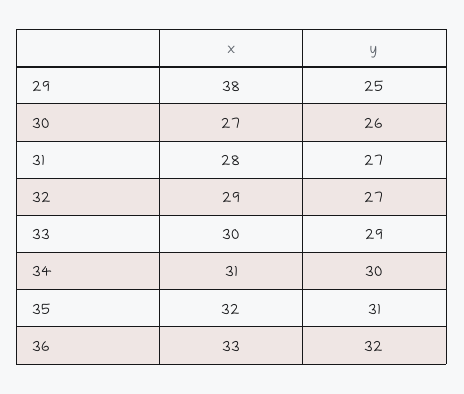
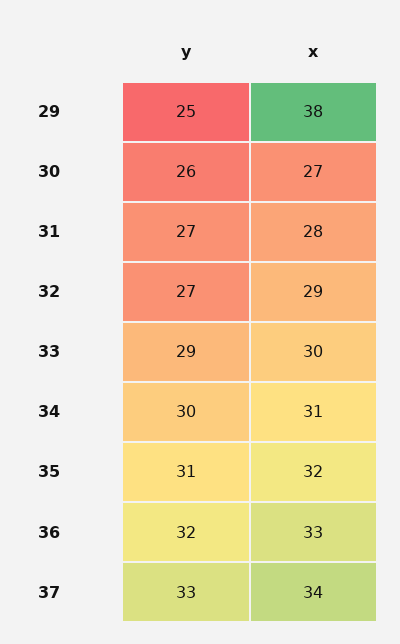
y, 37: none -> 33
x, 37: none -> 34

